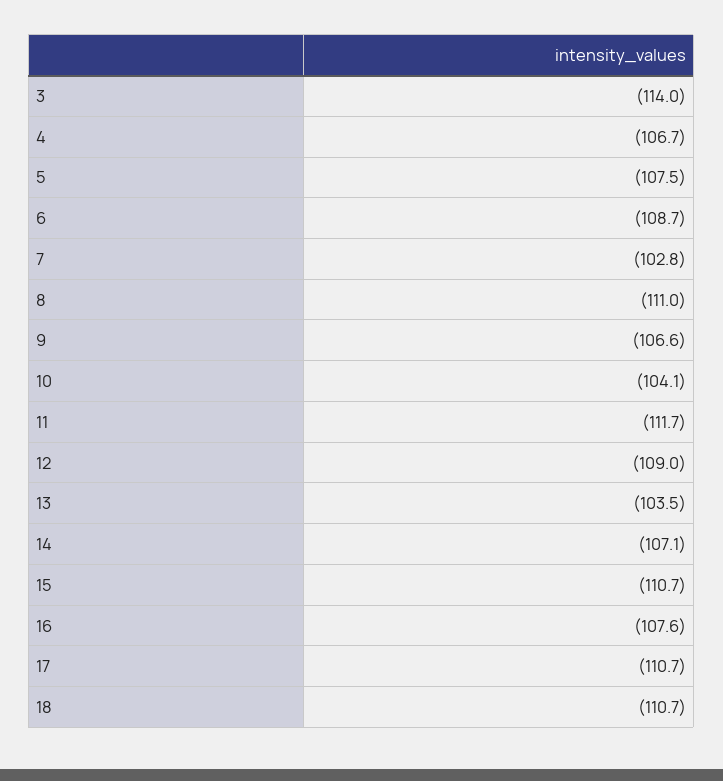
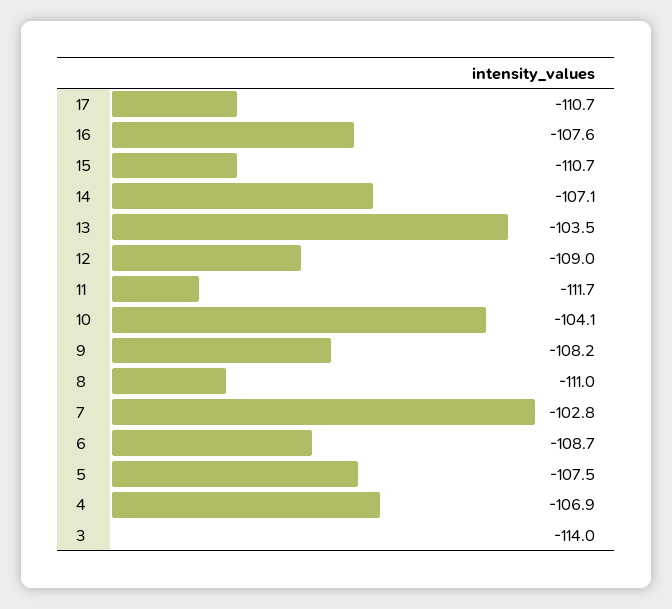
4: -106.7 -> -106.9
9: -106.6 -> -108.2
18: -110.7 -> none

